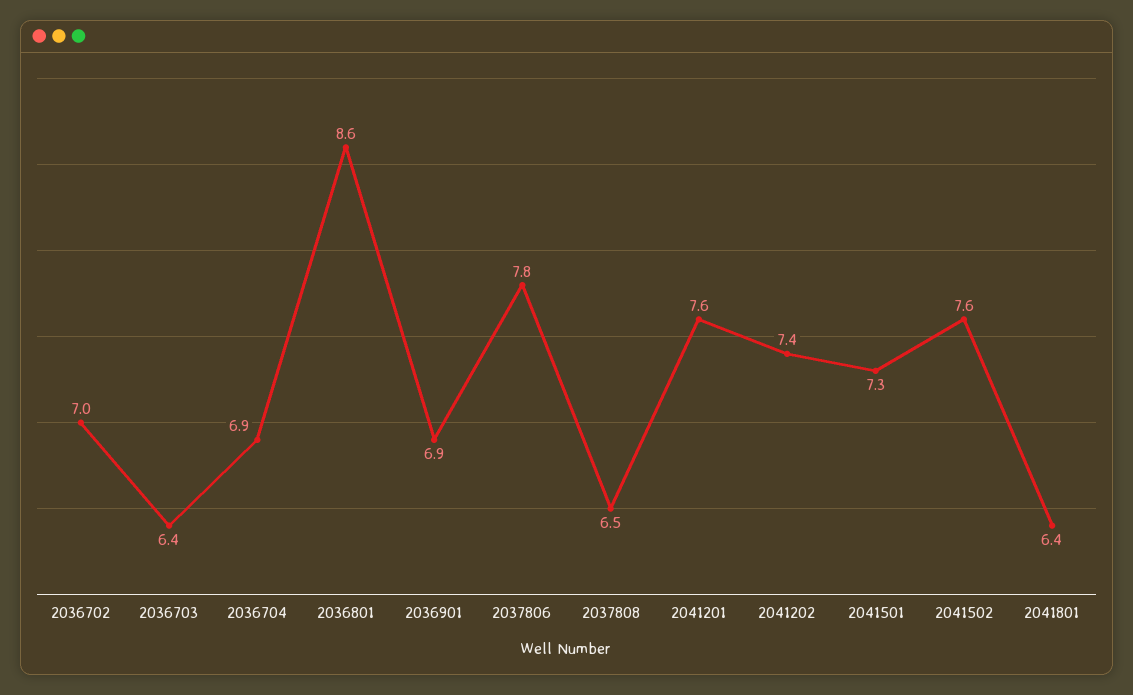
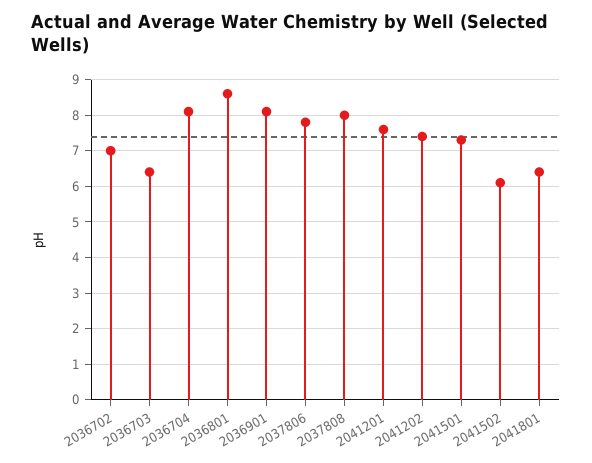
2036704: 6.9 -> 8
2036901: 6.9 -> 8
2037808: 6.5 -> 8
2041502: 7.6 -> 6

